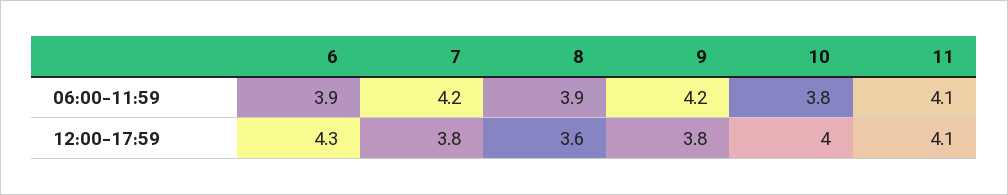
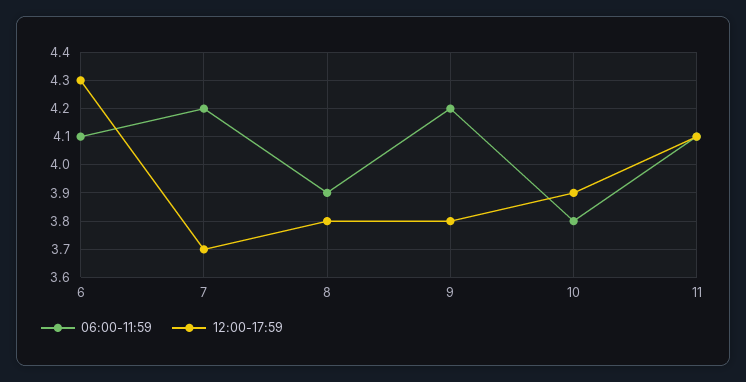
06:00-11:59, 6: 3.9 -> 4.1
12:00-17:59, 7: 3.8 -> 3.7
12:00-17:59, 8: 3.6 -> 3.8
12:00-17:59, 10: 4 -> 3.9

